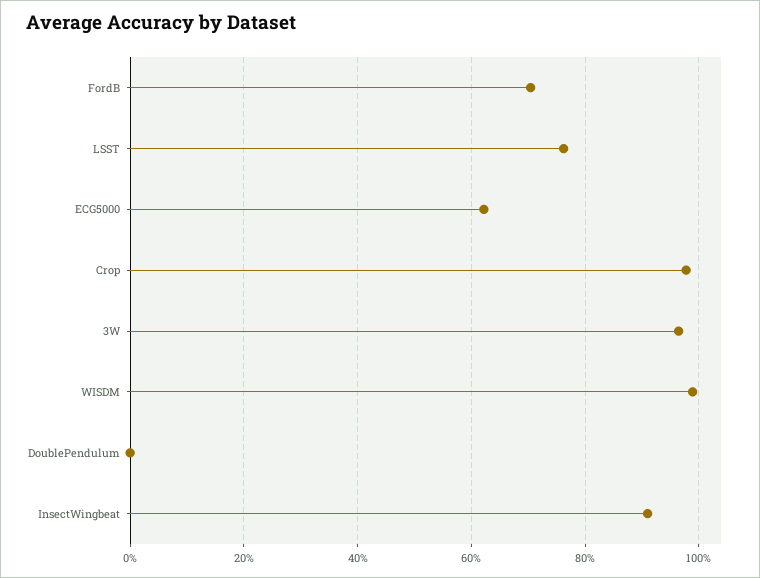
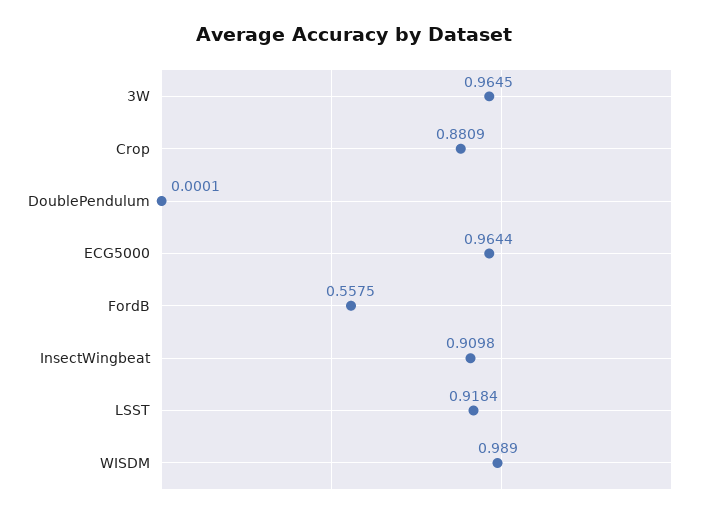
FordB: 0.7 -> 0.5575
LSST: 0.76 -> 0.9184
ECG5000: 0.62 -> 0.9644
Crop: 0.98 -> 0.8809

